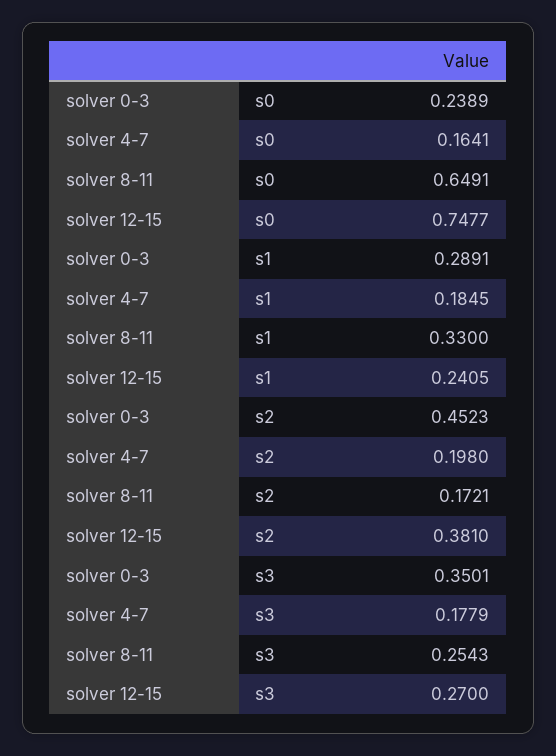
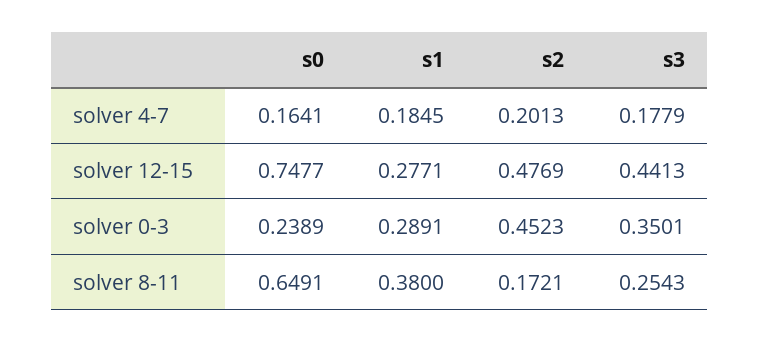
solver 8-11, s1: 0.33 -> 0.38
solver 12-15, s1: 0.2405 -> 0.2771
solver 4-7, s2: 0.198 -> 0.2013
solver 12-15, s2: 0.381 -> 0.4769
solver 12-15, s3: 0.27 -> 0.4413

